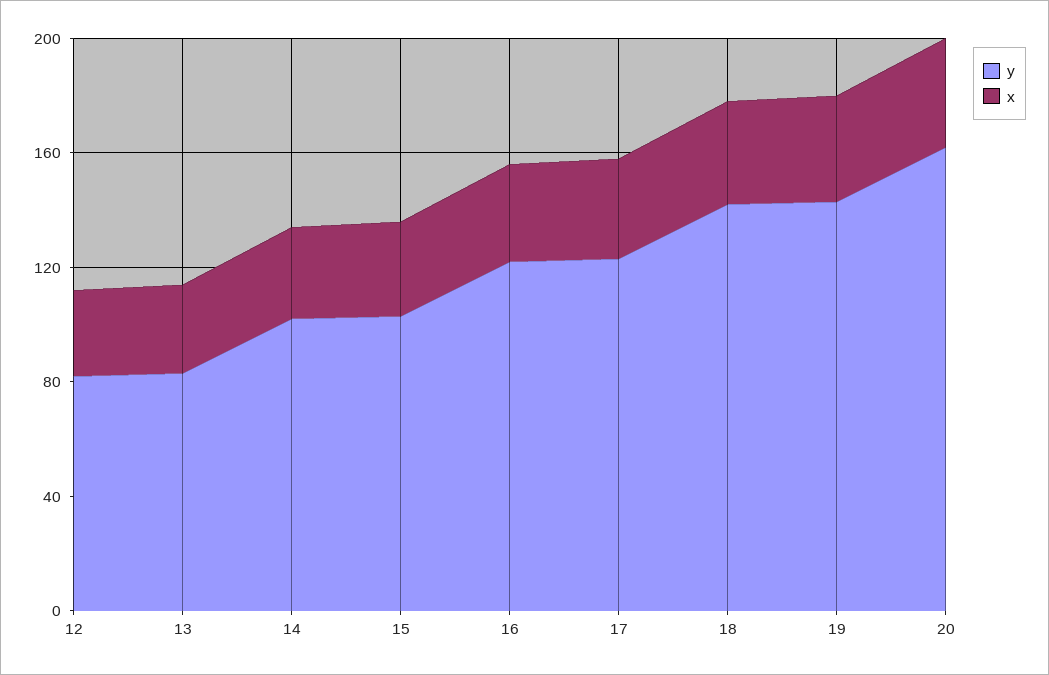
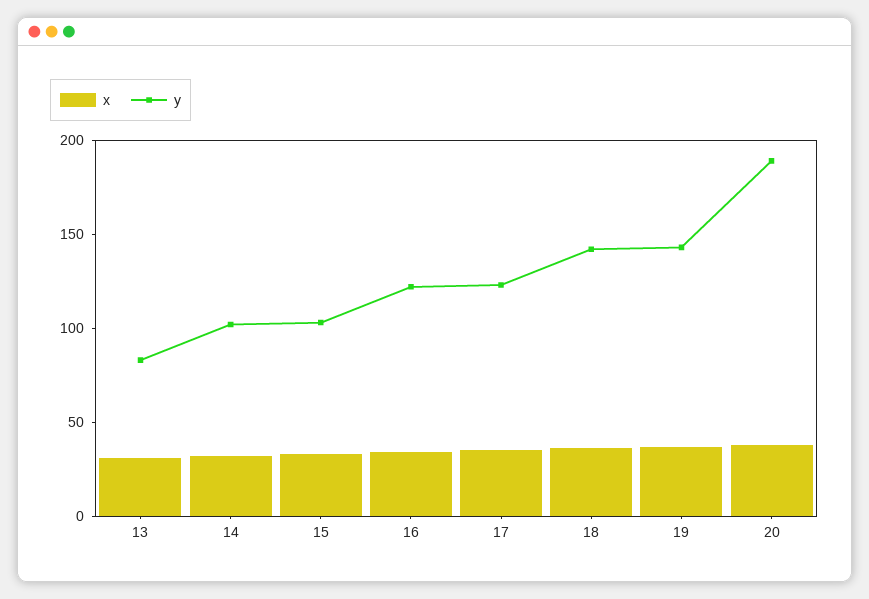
y, 12: 80 -> none
x, 12: 30 -> none
y, 20: 160 -> 190

